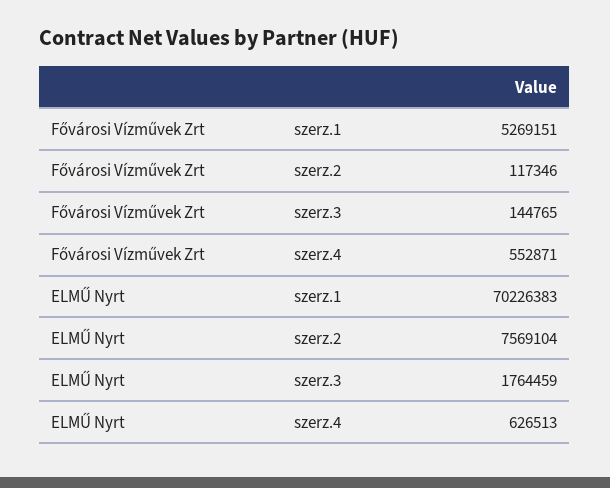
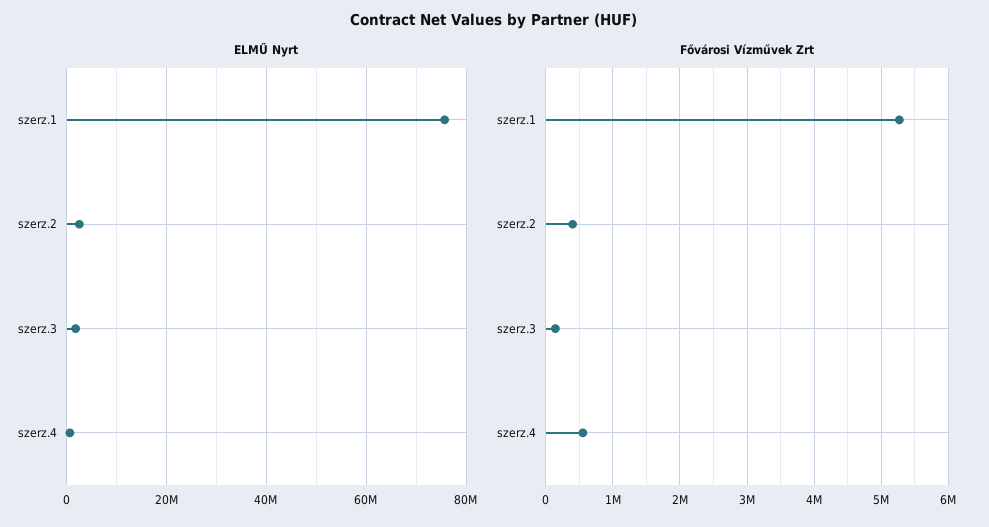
Fővárosi Vízművek Zrt, szerz.2: 117346 -> 400000
ELMŰ Nyrt, szerz.1: 70226383 -> 76000000
ELMŰ Nyrt, szerz.2: 7569104 -> 2000000

